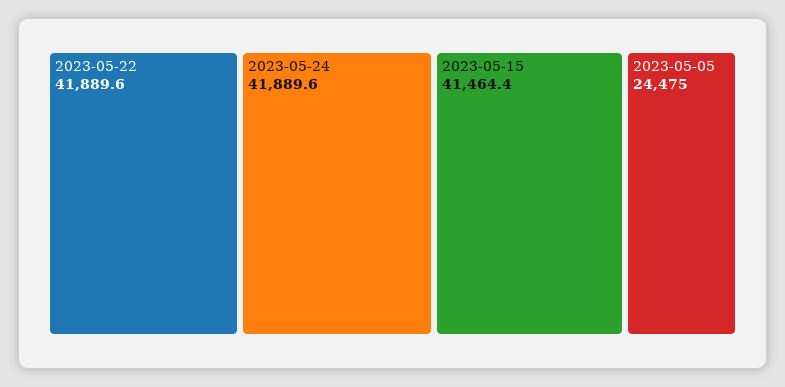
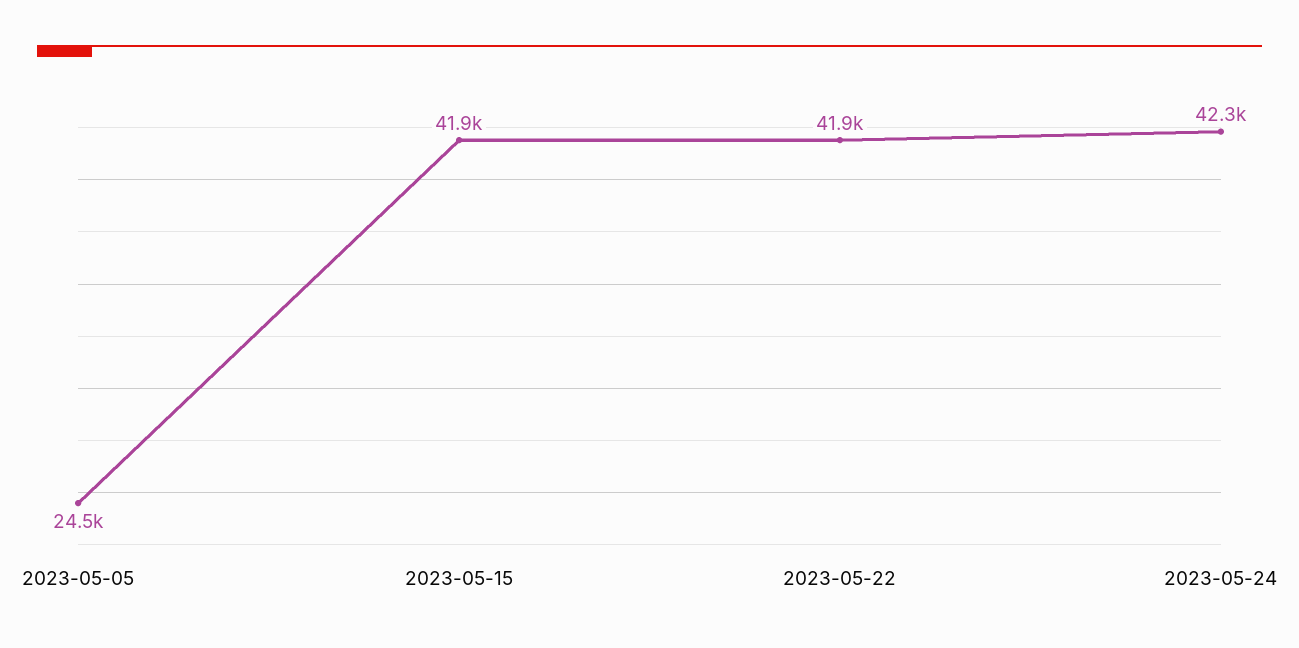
2023-05-24: 41889.6 -> 42300
2023-05-15: 41464.4 -> 41900

